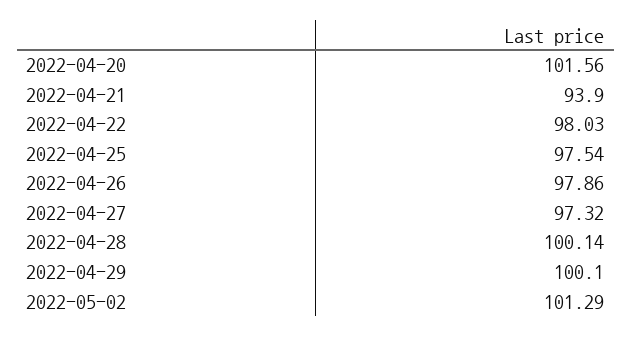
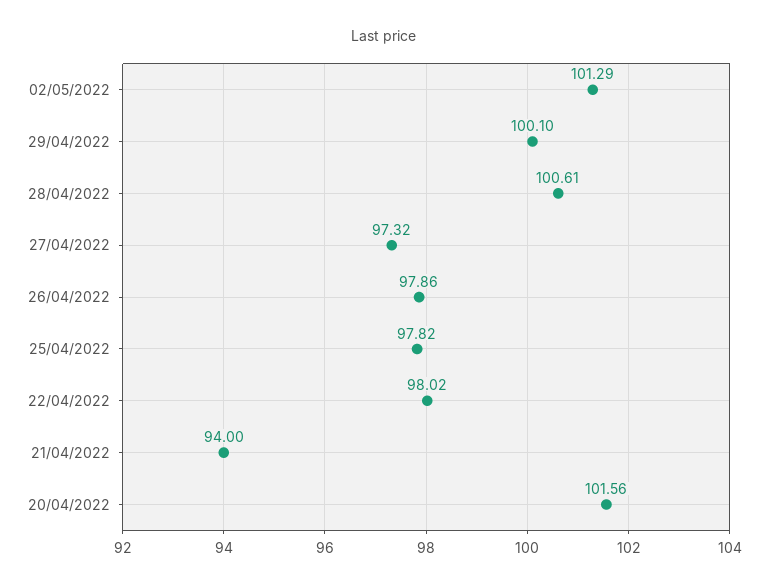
2022-04-21: 93.9 -> 94
2022-04-22: 98.03 -> 98.02
2022-04-25: 97.54 -> 97.82
2022-04-28: 100.14 -> 100.61

